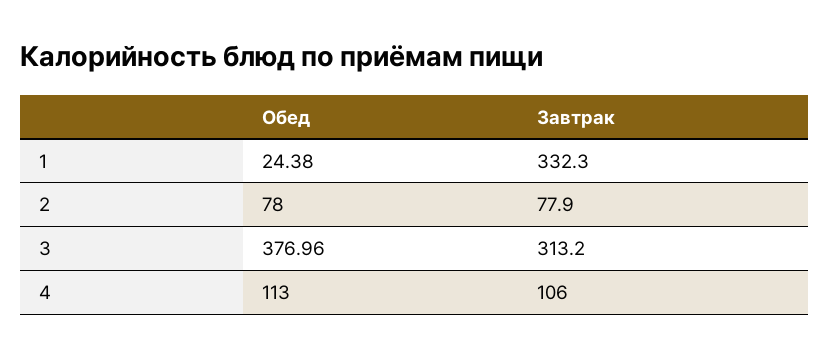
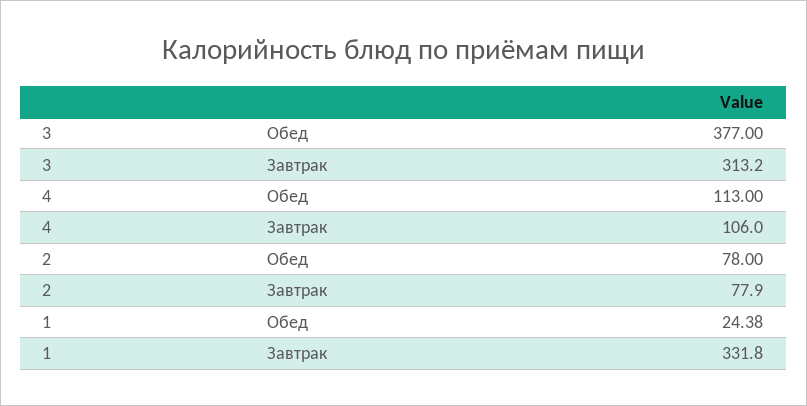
Завтрак, 1: 332.3 -> 331.8
Обед, 3: 376.96 -> 377

